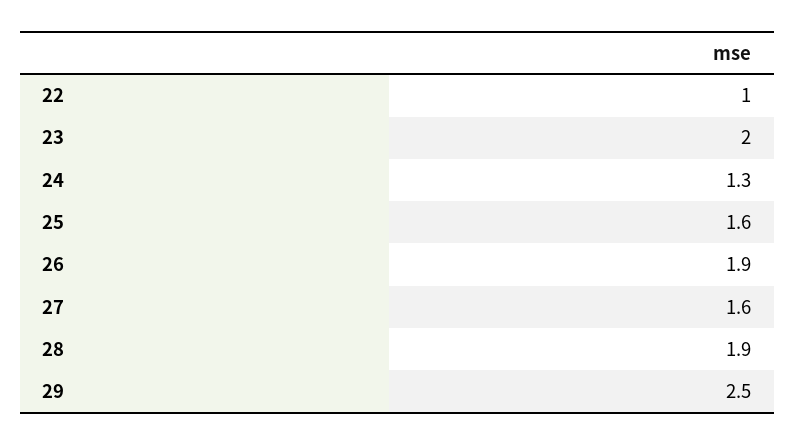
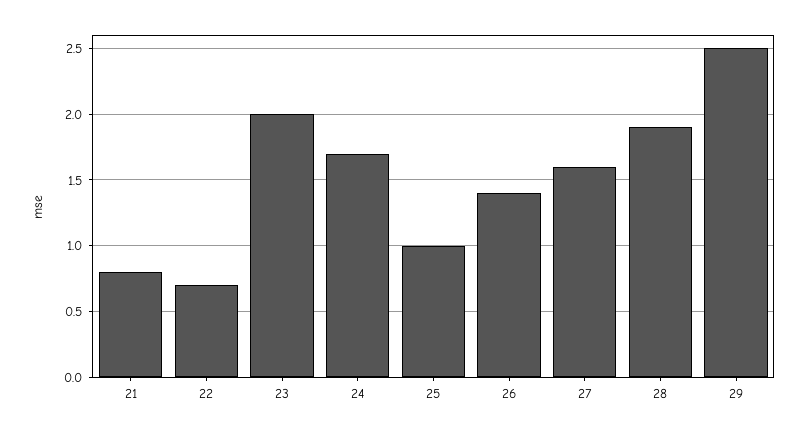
22: 1 -> 0.7
24: 1.3 -> 1.7
25: 1.6 -> 1
26: 1.9 -> 1.4
21: none -> 0.8

